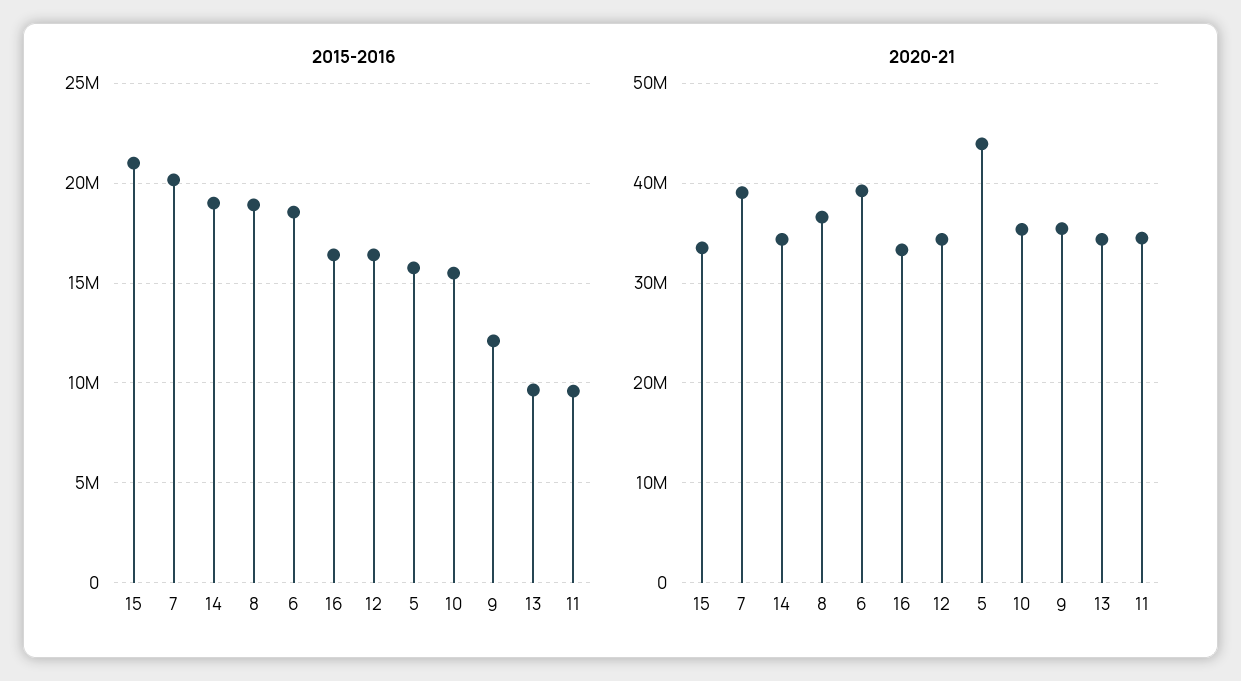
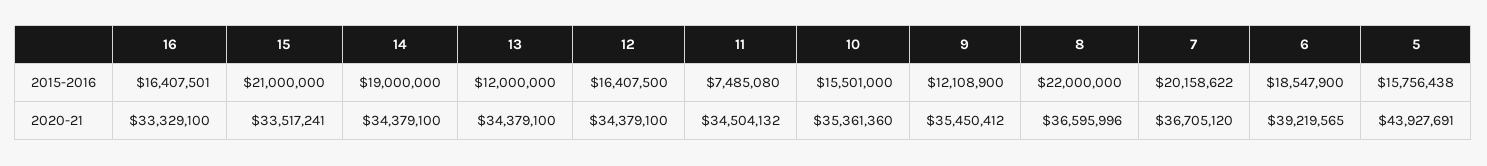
2015-2016, 8: 19000000 -> 22000000
2015-2016, 13: 9500000 -> 12000000
2015-2016, 11: 9500000 -> 7485080
2020-21, 7: 39000000 -> 36705120

